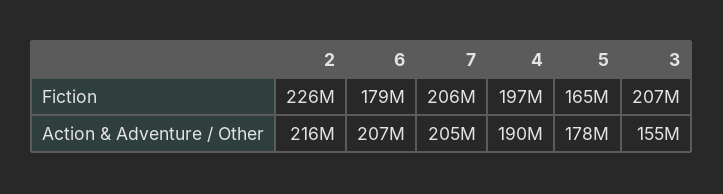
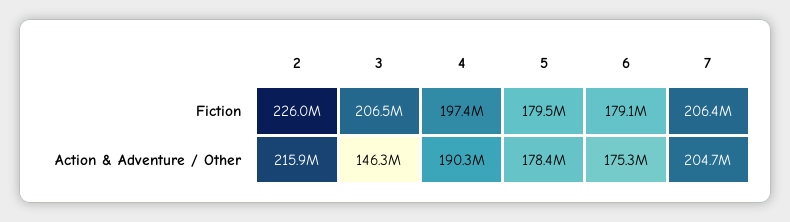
5, Fiction: 165000000 -> 179500000
6, Action & Adventure / Other: 207000000 -> 175300000
3, Action & Adventure / Other: 155000000 -> 146300000

